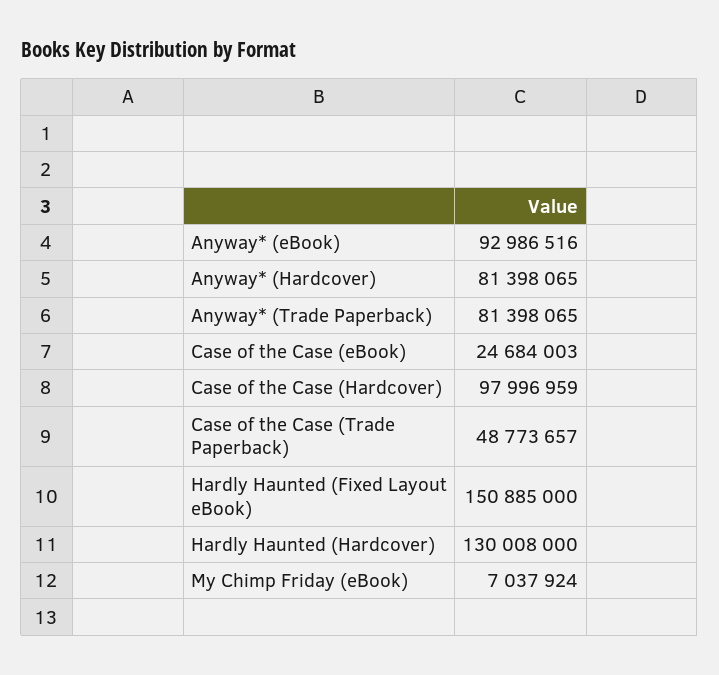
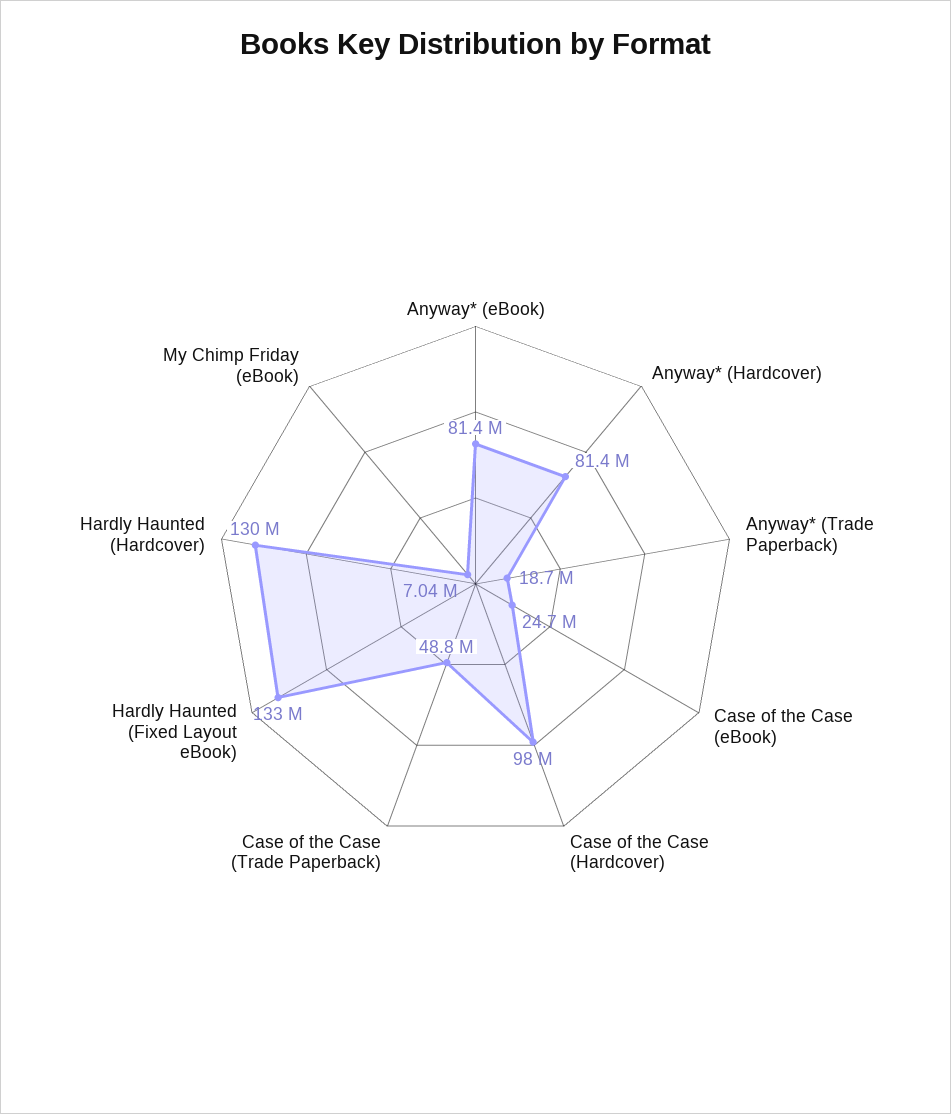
Anyway* (eBook): 92986516 -> 81400000
Anyway* (Trade Paperback): 81398065 -> 18700000
Hardly Haunted (Fixed Layout eBook): 150885000 -> 133000000

